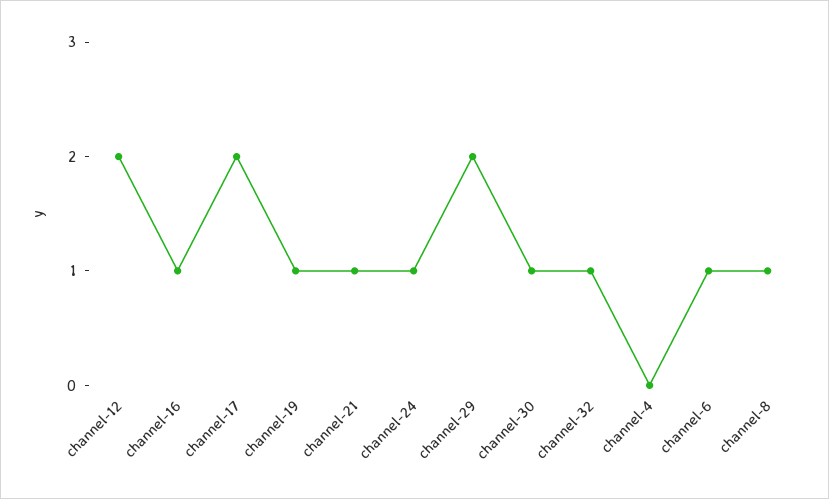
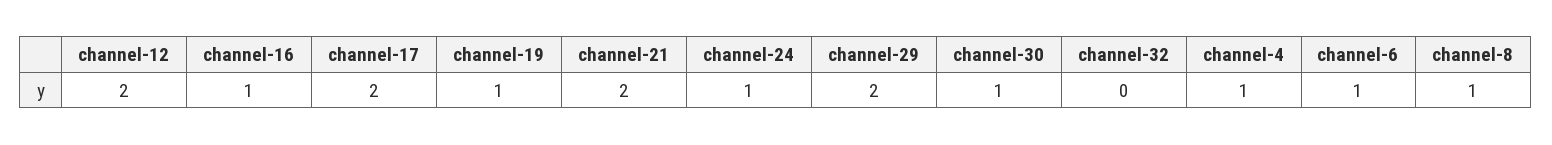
channel-21: 1 -> 2
channel-32: 1 -> 0
channel-4: 0 -> 1

